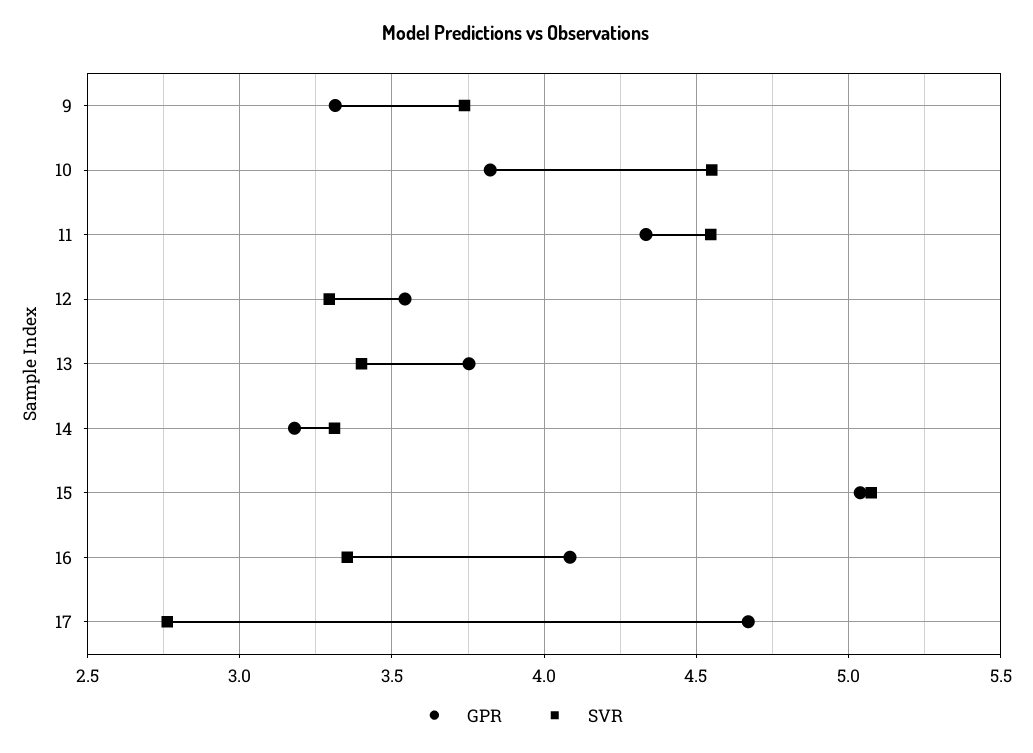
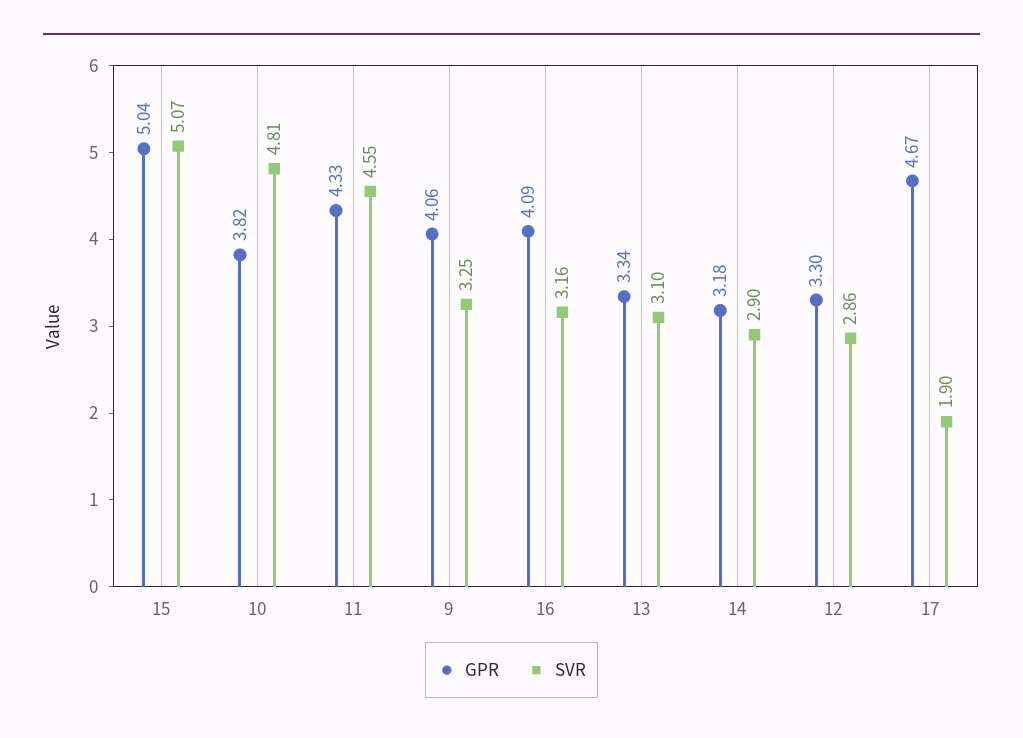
GPR, 9: 3.3 -> 4.06
SVR, 9: 3.75 -> 3.25
SVR, 10: 4.55 -> 4.81
GPR, 12: 3.55 -> 3.3
SVR, 12: 3.3 -> 2.86
GPR, 13: 3.75 -> 3.34
SVR, 13: 3.4 -> 3.1
SVR, 14: 3.3 -> 2.9
SVR, 16: 3.35 -> 3.16
SVR, 17: 2.75 -> 1.9

